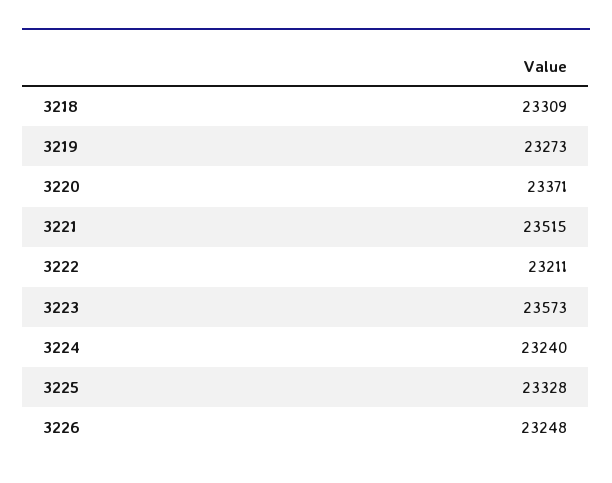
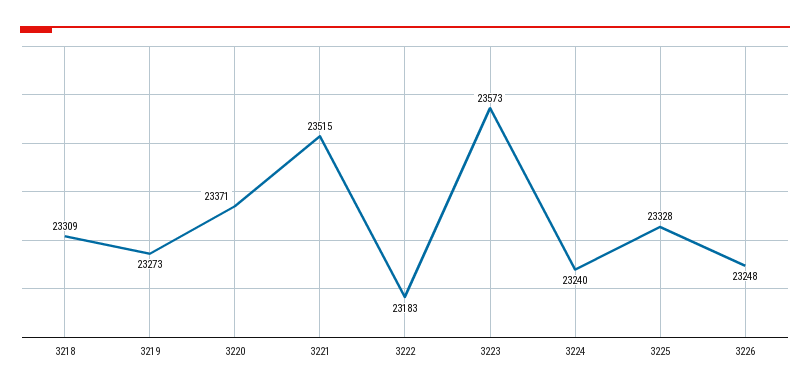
3222: 23211 -> 23183

